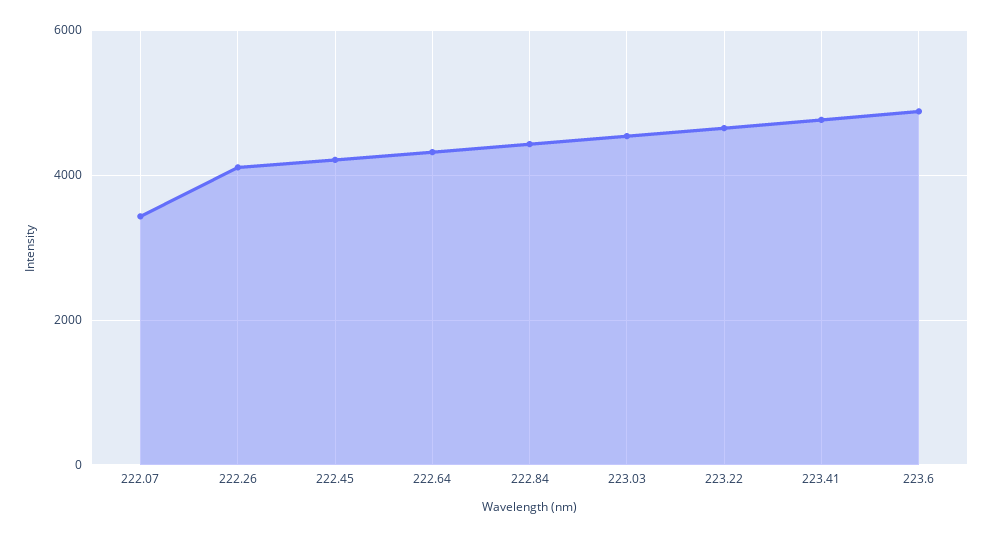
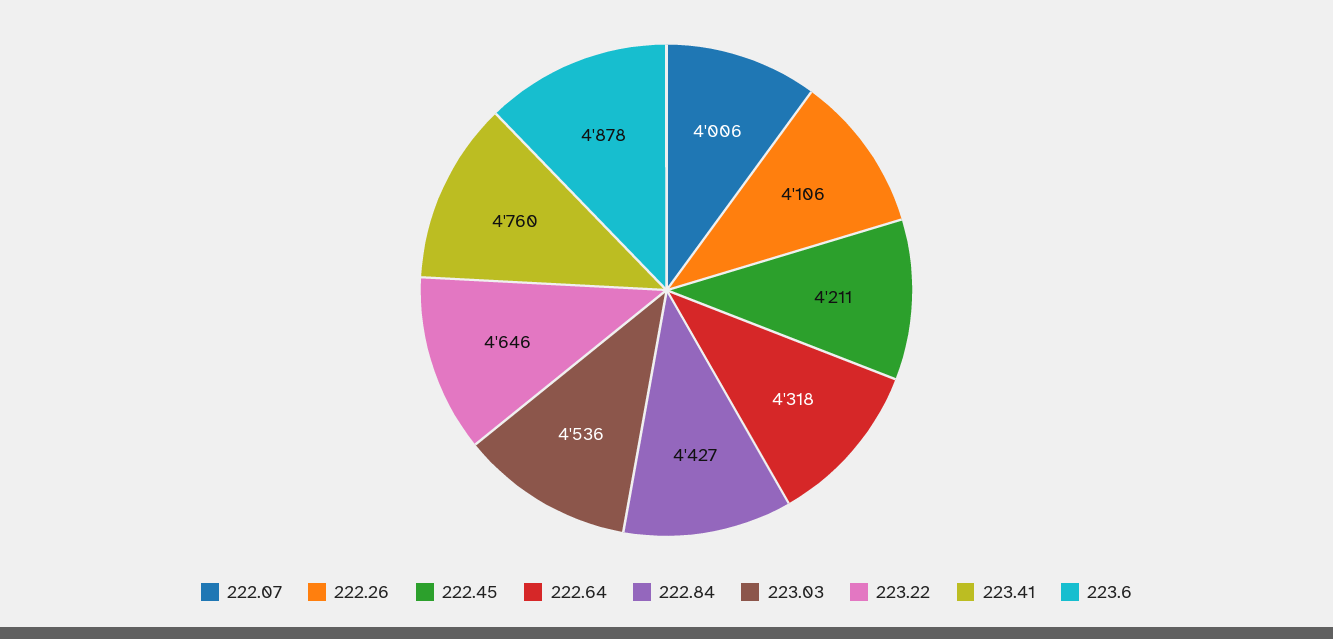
222.07: 3400 -> 4006

